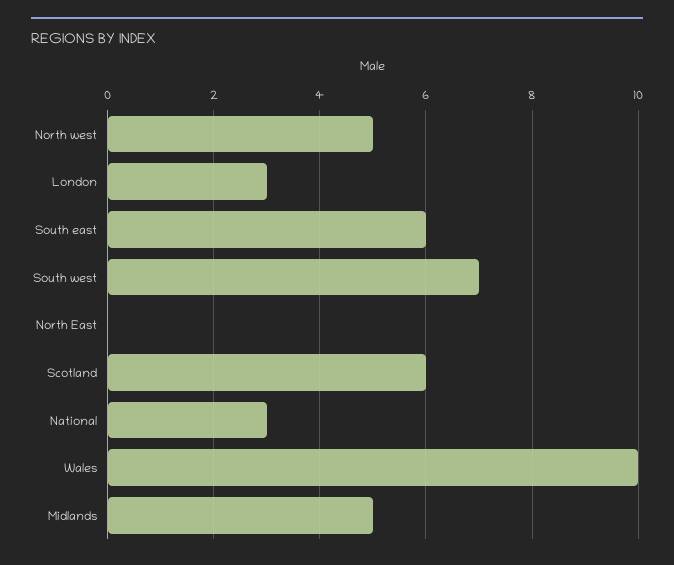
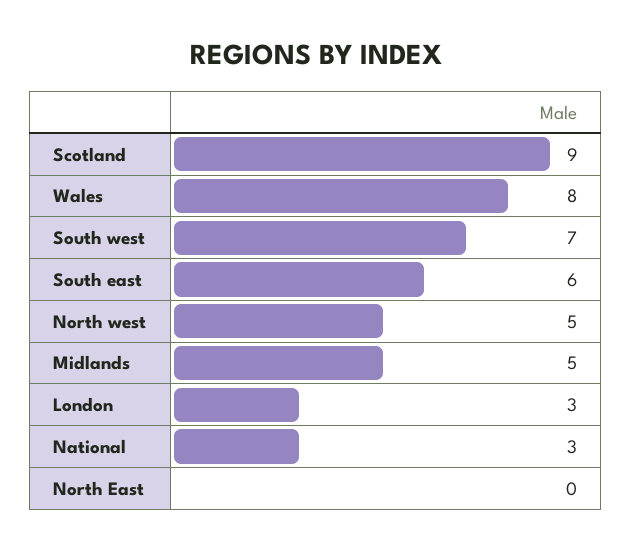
Scotland: 6 -> 9
Wales: 10 -> 8

